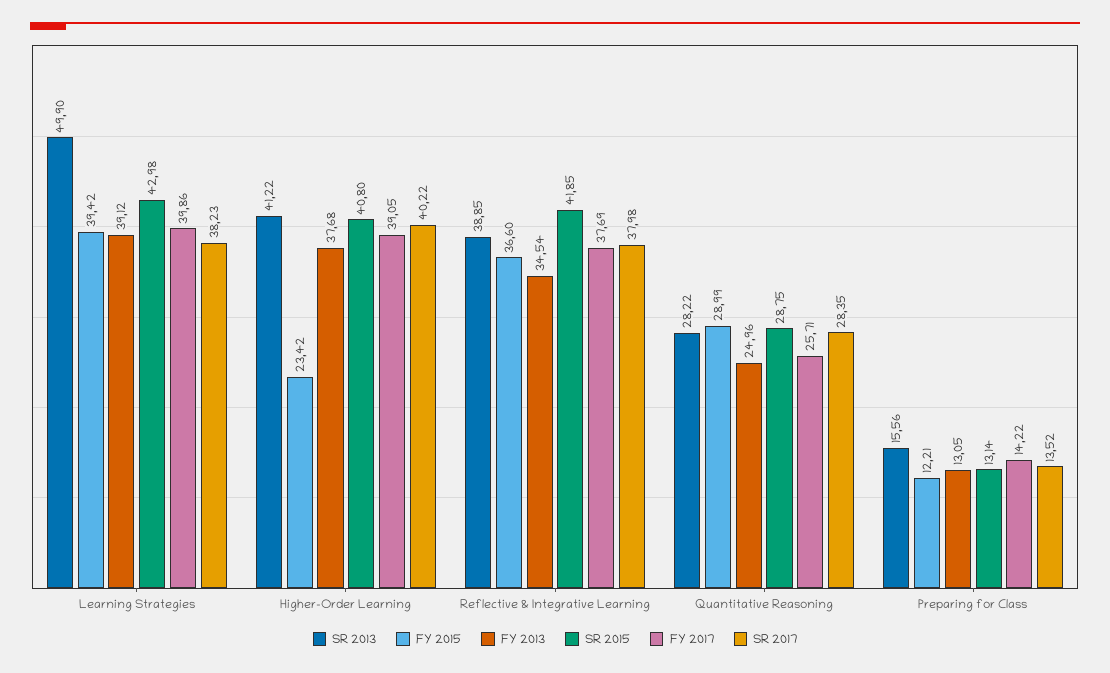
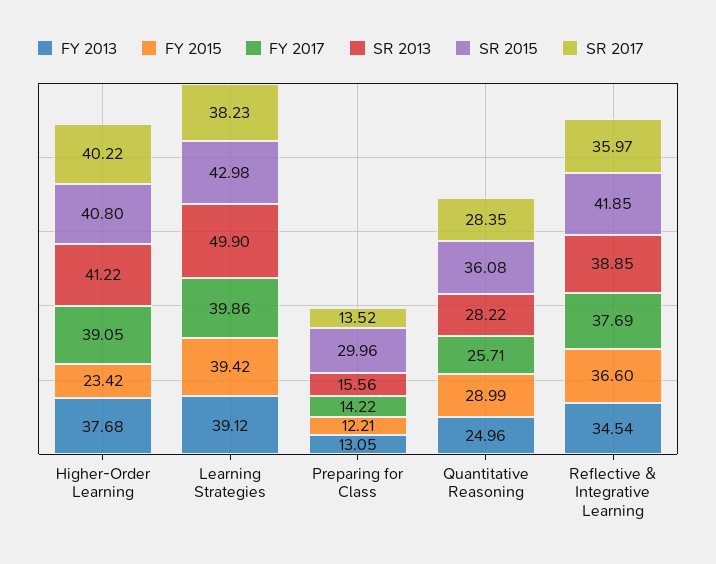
SR 2017, Reflective & Integrative Learning: 37.98 -> 35.97
SR 2015, Quantitative Reasoning: 28.75 -> 36.08
SR 2015, Preparing for Class: 13.14 -> 29.96

